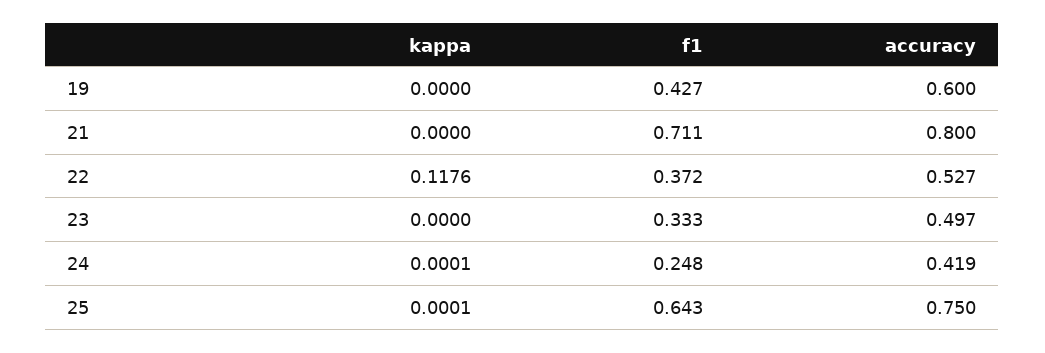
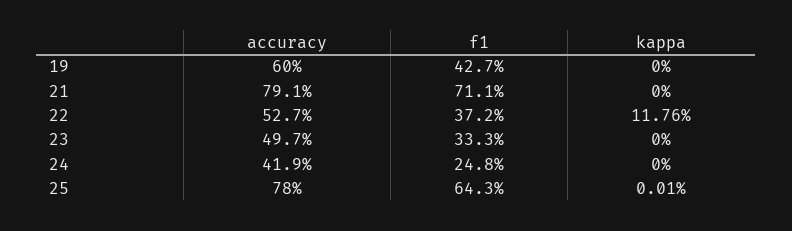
accuracy, 21: 0.8 -> 0.791
kappa, 24: 0.0001 -> 0
accuracy, 25: 0.75 -> 0.78

